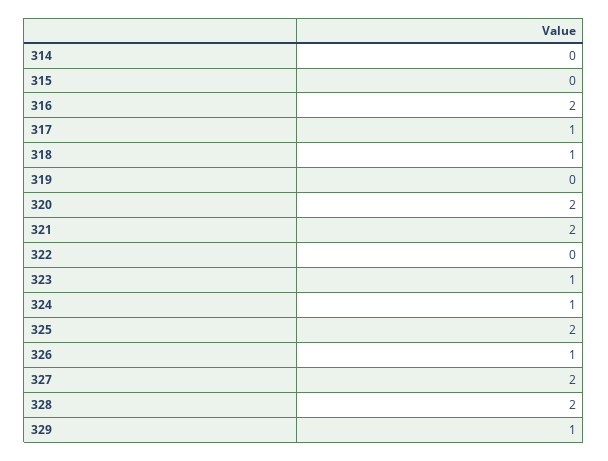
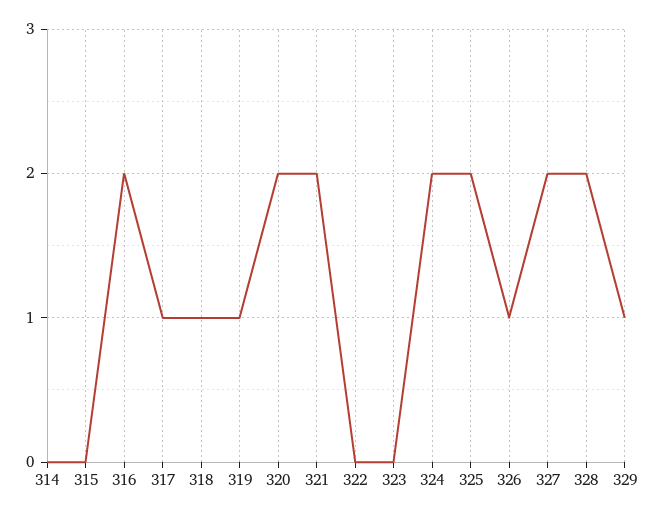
319: 0 -> 1
323: 1 -> 0
324: 1 -> 2

